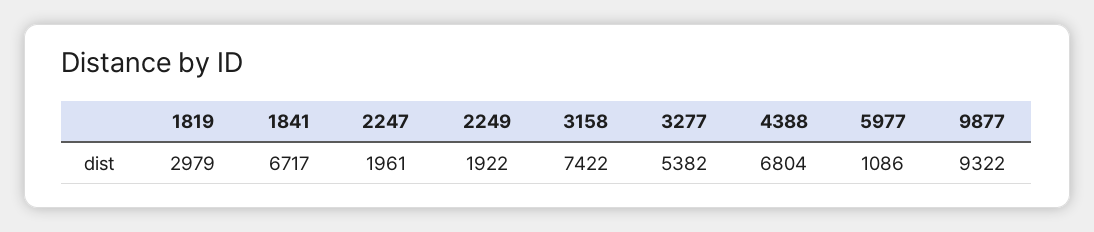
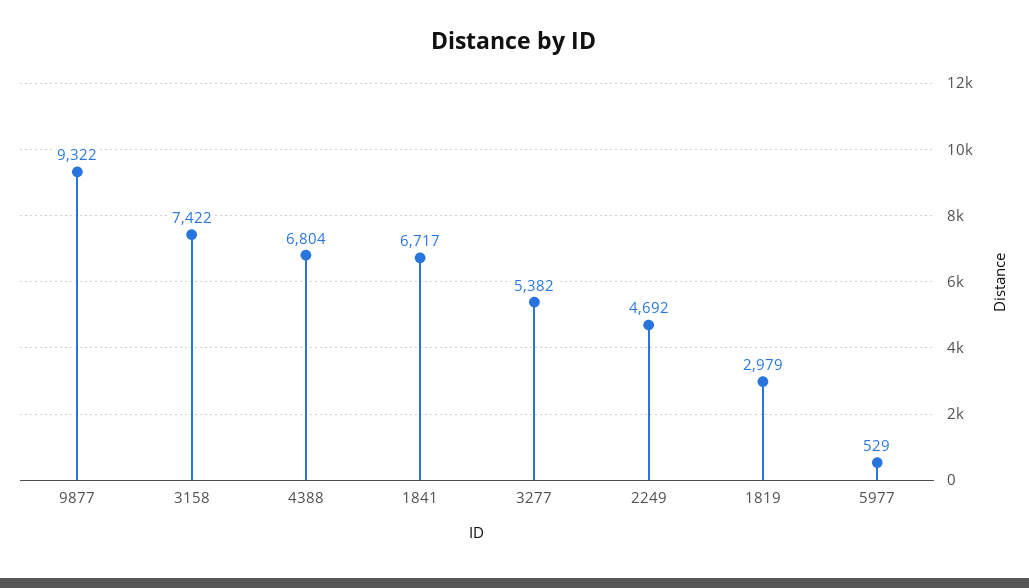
2247: 1961 -> none
2249: 1922 -> 4692
5977: 1086 -> 529

